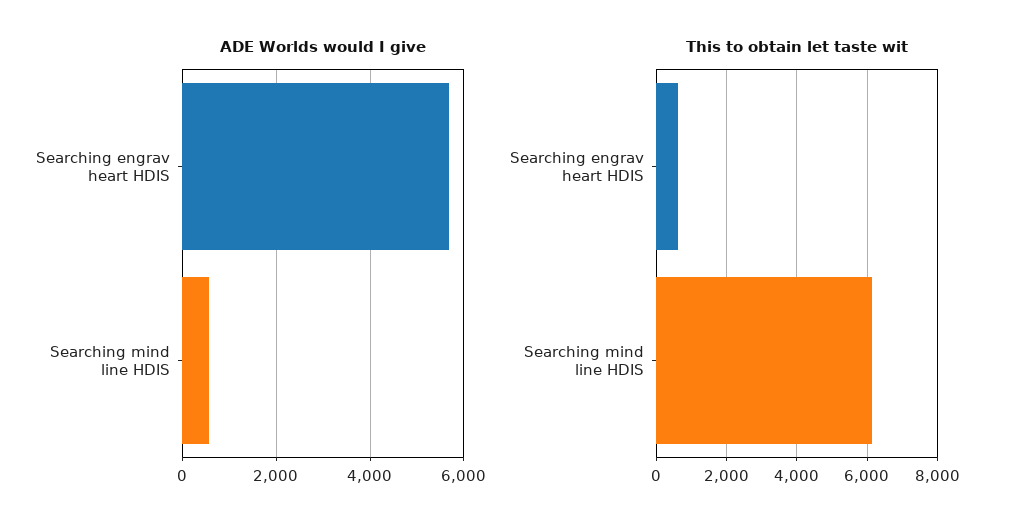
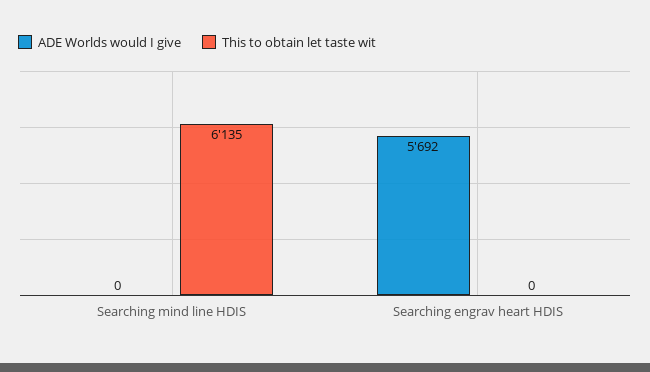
ADE Worlds would I give, Searching mind line HDIS: 600 -> 0
This to obtain let taste wit, Searching engrav heart HDIS: 600 -> 0

